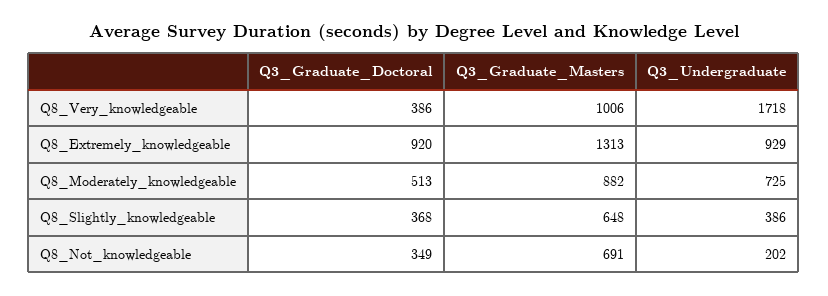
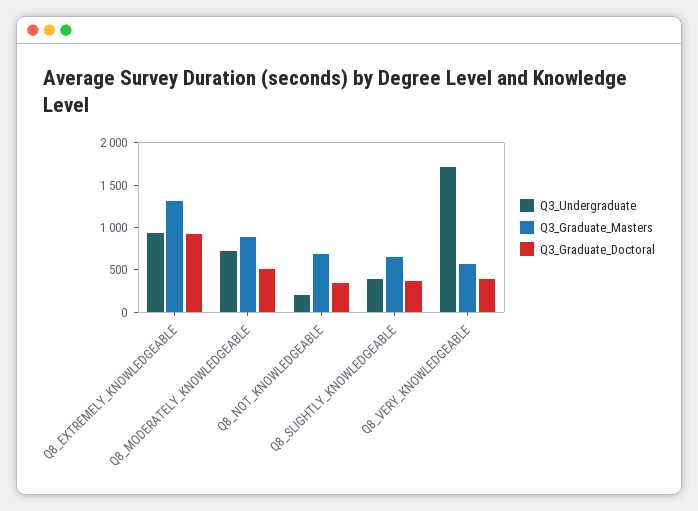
Q3_Graduate_Masters, Q8_Very_knowledgeable: 1006 -> 600

